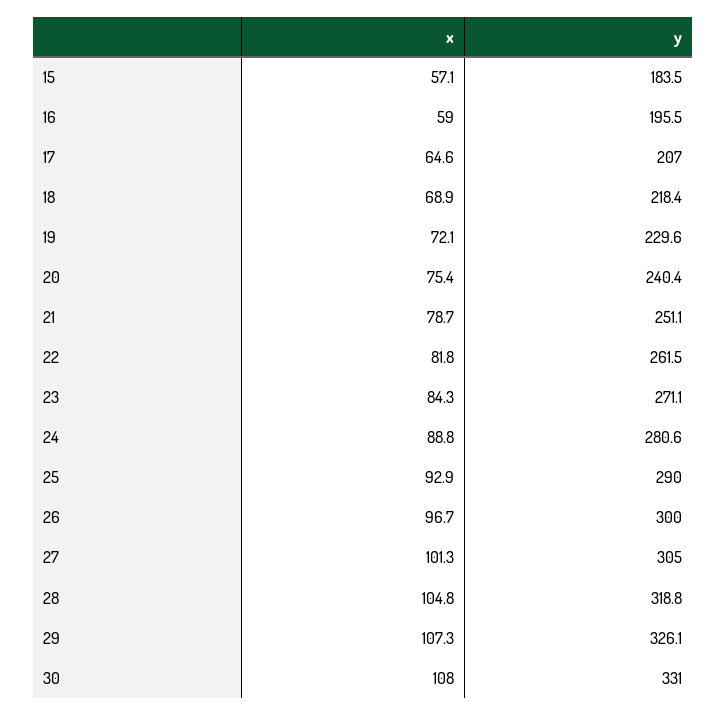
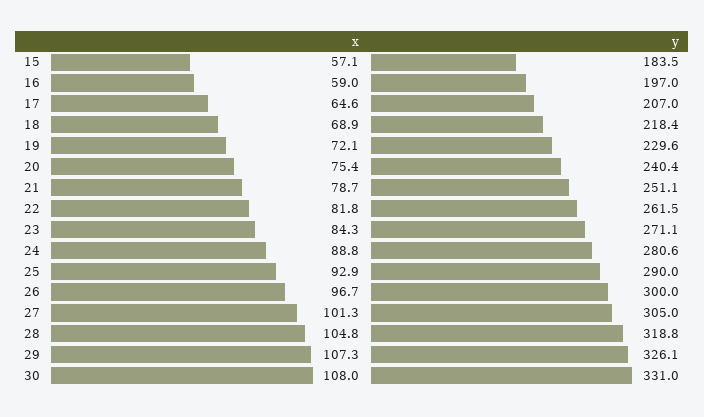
y, 16: 195.5 -> 197

